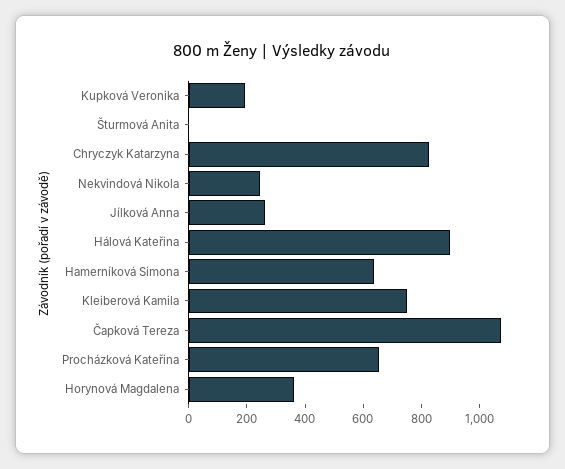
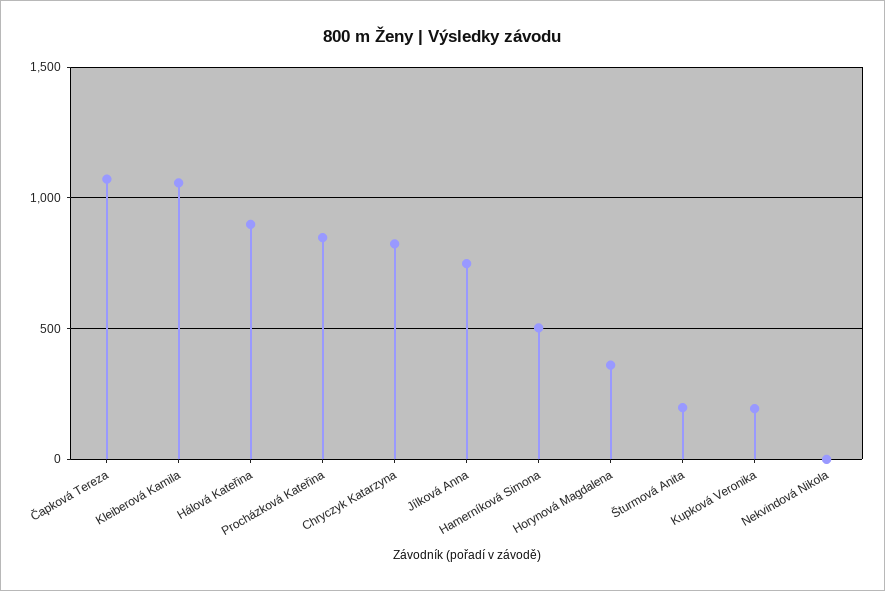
Šturmová Anita: 0 -> 200
Nekvindová Nikola: 250 -> 0
Jílková Anna: 250 -> 750
Hamerníková Simona: 650 -> 500
Kleiberová Kamila: 750 -> 1050
Procházková Kateřina: 650 -> 850

